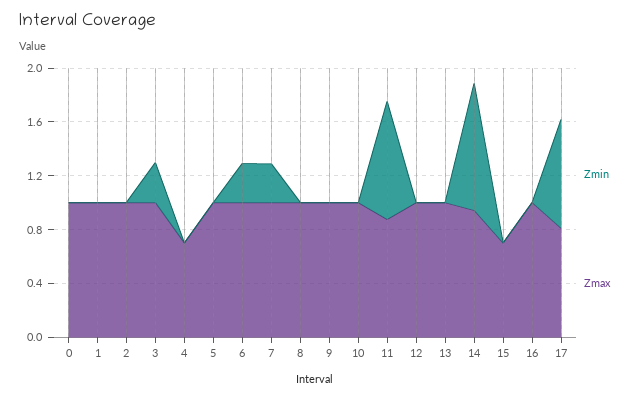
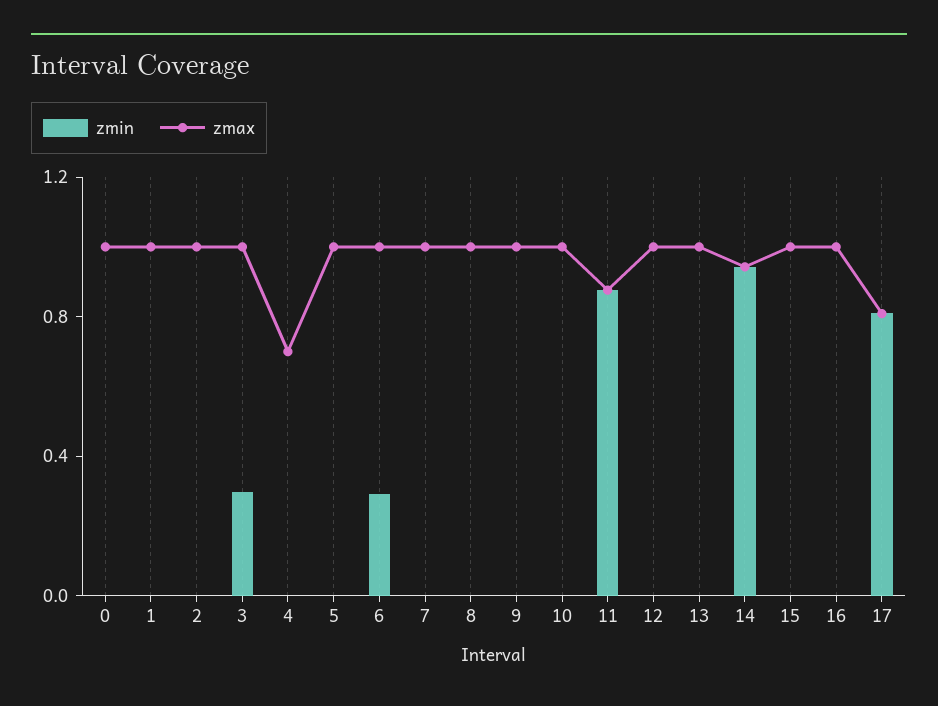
Zmin, 7: 0.3 -> 0
Zmax, 15: 0.7 -> 1

